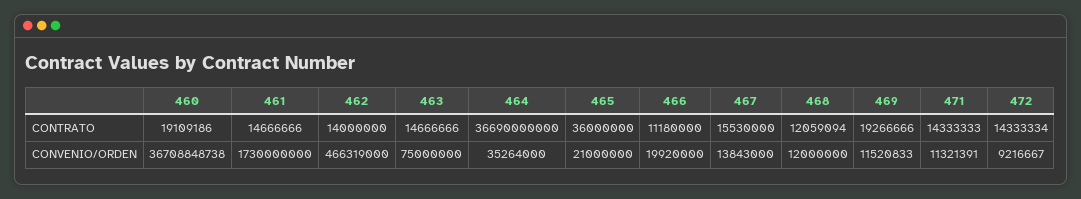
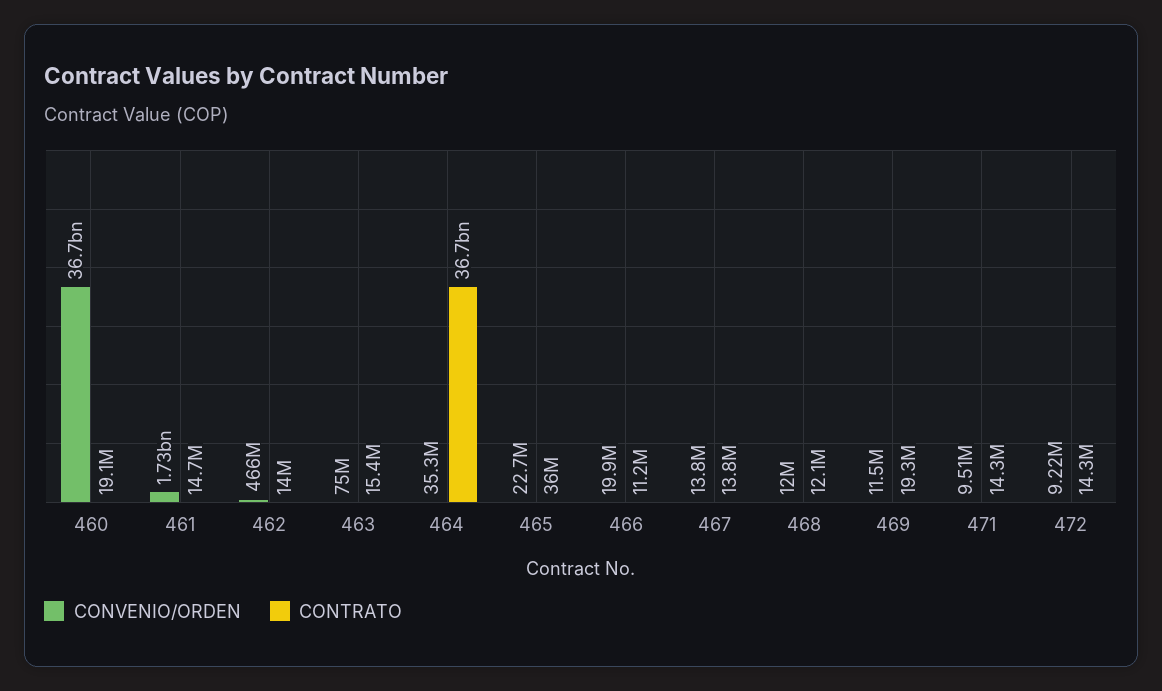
CONTRATO, 463: 14666666 -> 15400000
CONTRATO, 467: 15530000 -> 13800000
CONVENIO/ORDEN, 465: 21000000 -> 22700000
CONVENIO/ORDEN, 471: 11321391 -> 9510000

